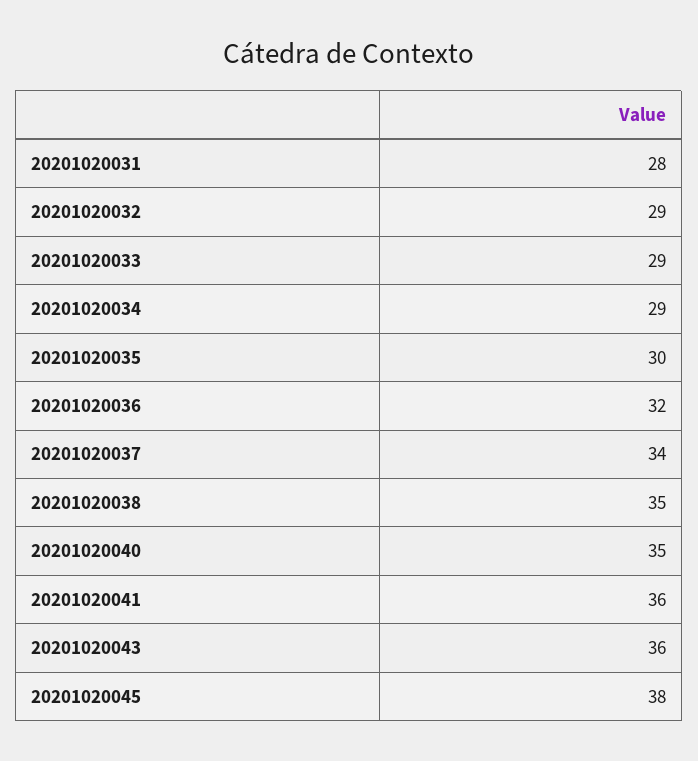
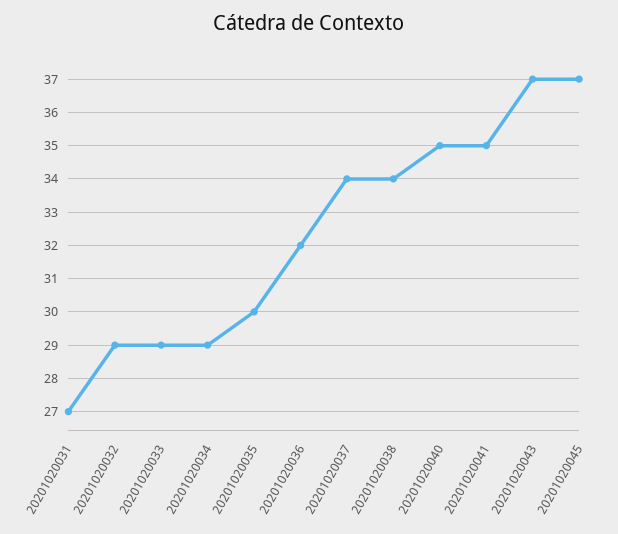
20201020031: 28 -> 27
20201020038: 35 -> 34
20201020041: 36 -> 35
20201020043: 36 -> 37
20201020045: 38 -> 37

